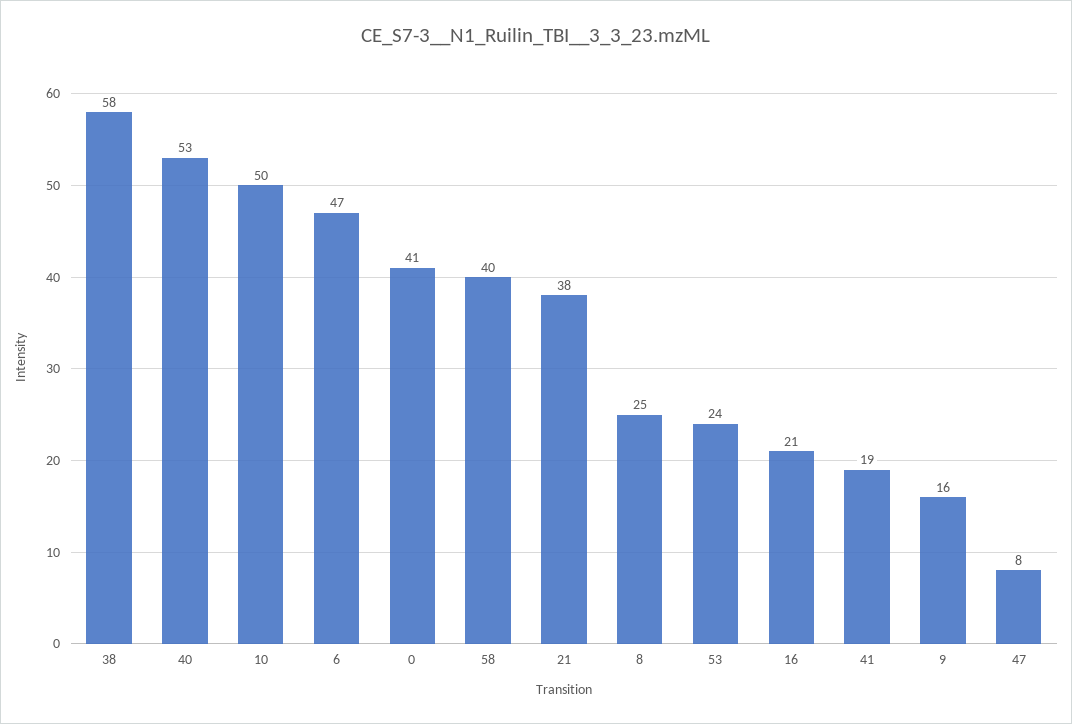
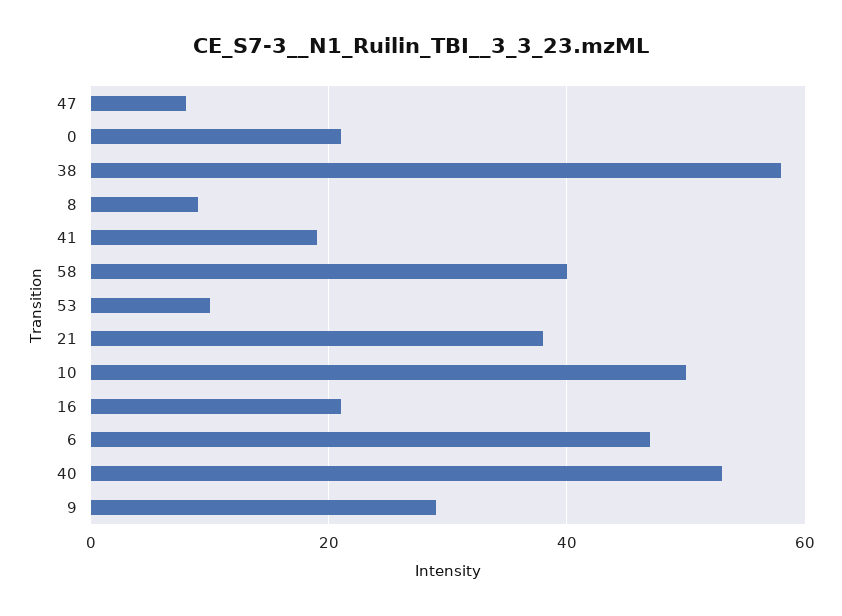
0: 41 -> 20
8: 25 -> 10
53: 24 -> 10
9: 16 -> 30

